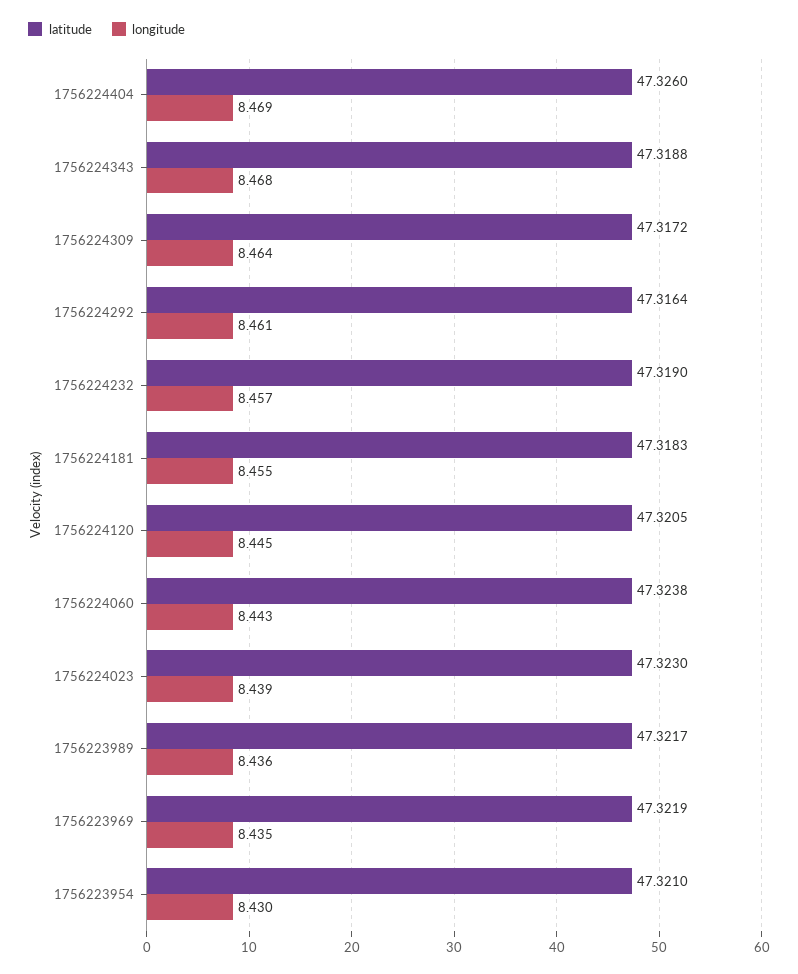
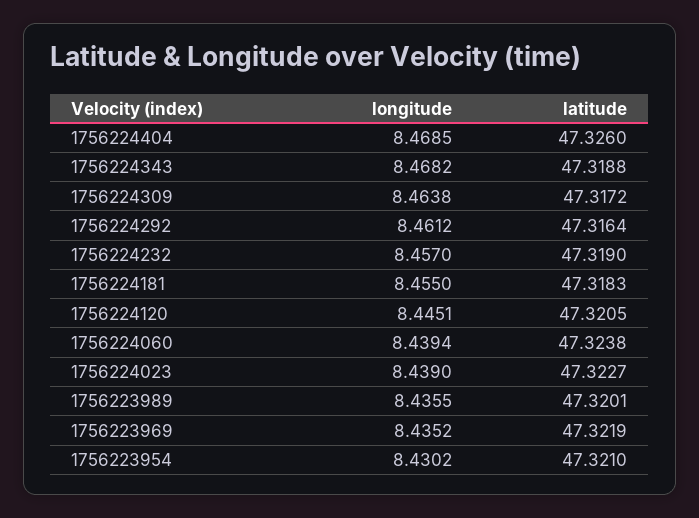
longitude, 1756224060: 8.443 -> 8.4394
latitude, 1756224023: 47.323 -> 47.3227
latitude, 1756223989: 47.3217 -> 47.3201

